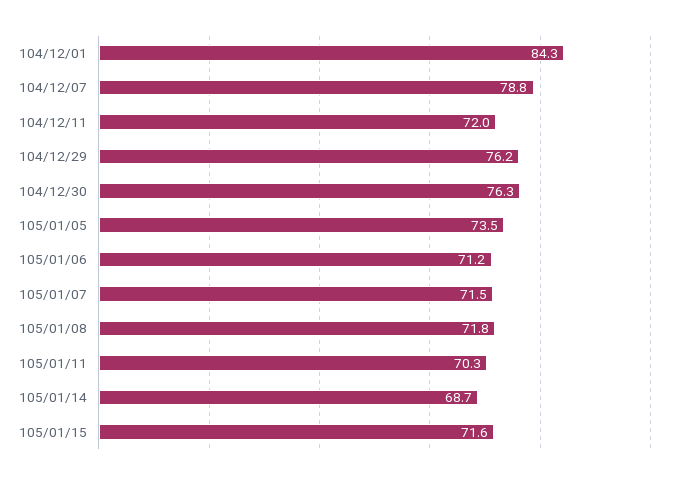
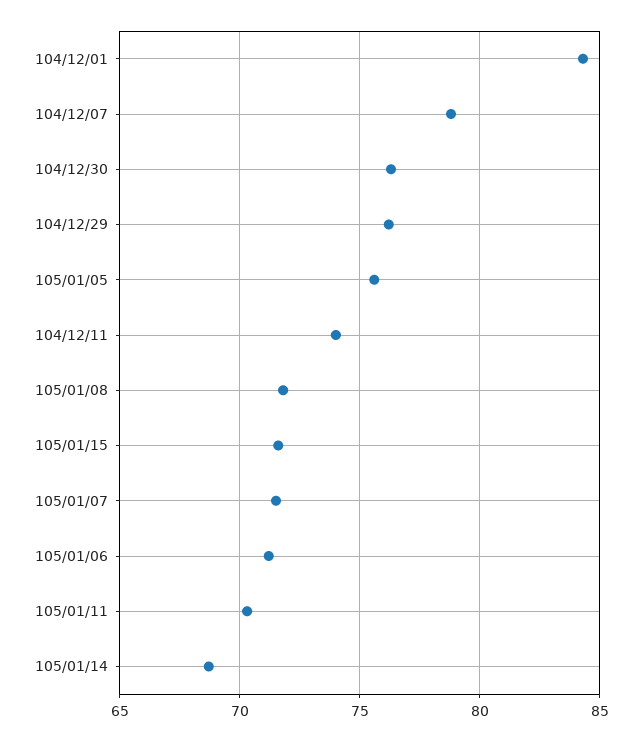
104/12/11: 72 -> 74
105/01/05: 73.5 -> 75.5

